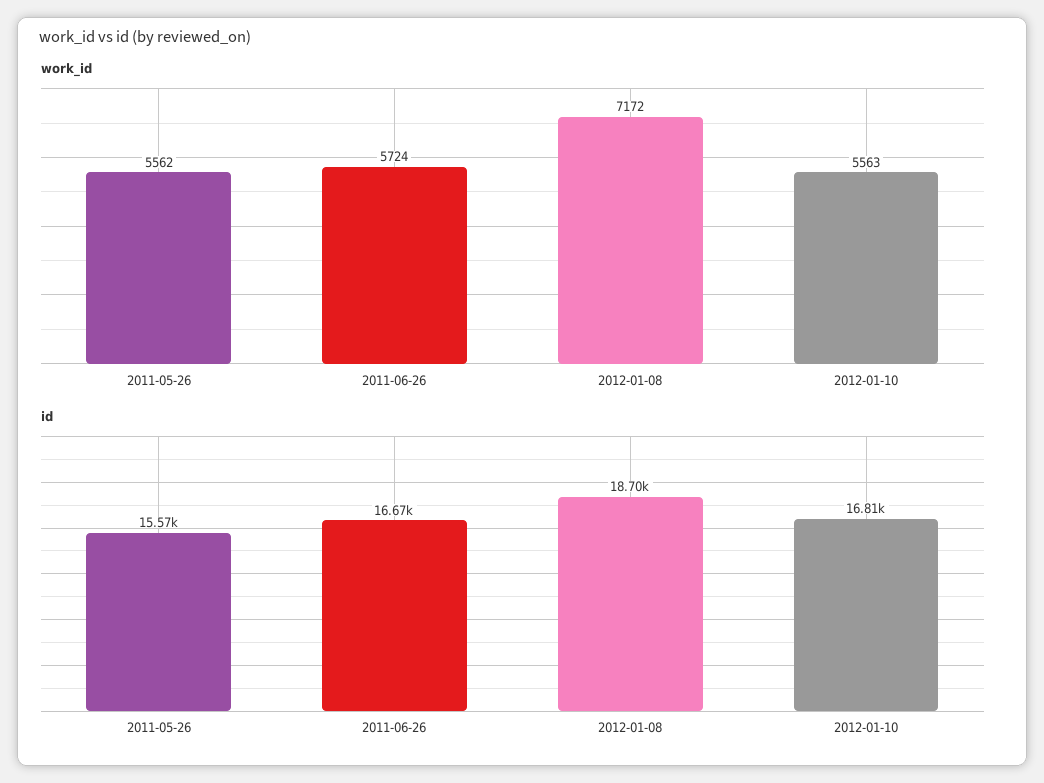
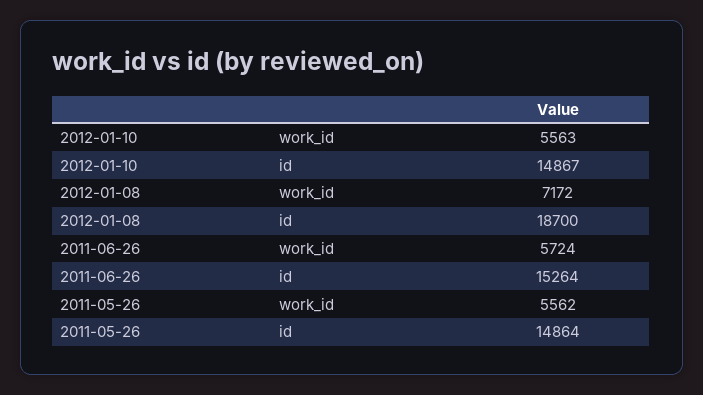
id, 2011-05-26: 15570 -> 14864
id, 2011-06-26: 16670 -> 15264
id, 2012-01-10: 16810 -> 14867

